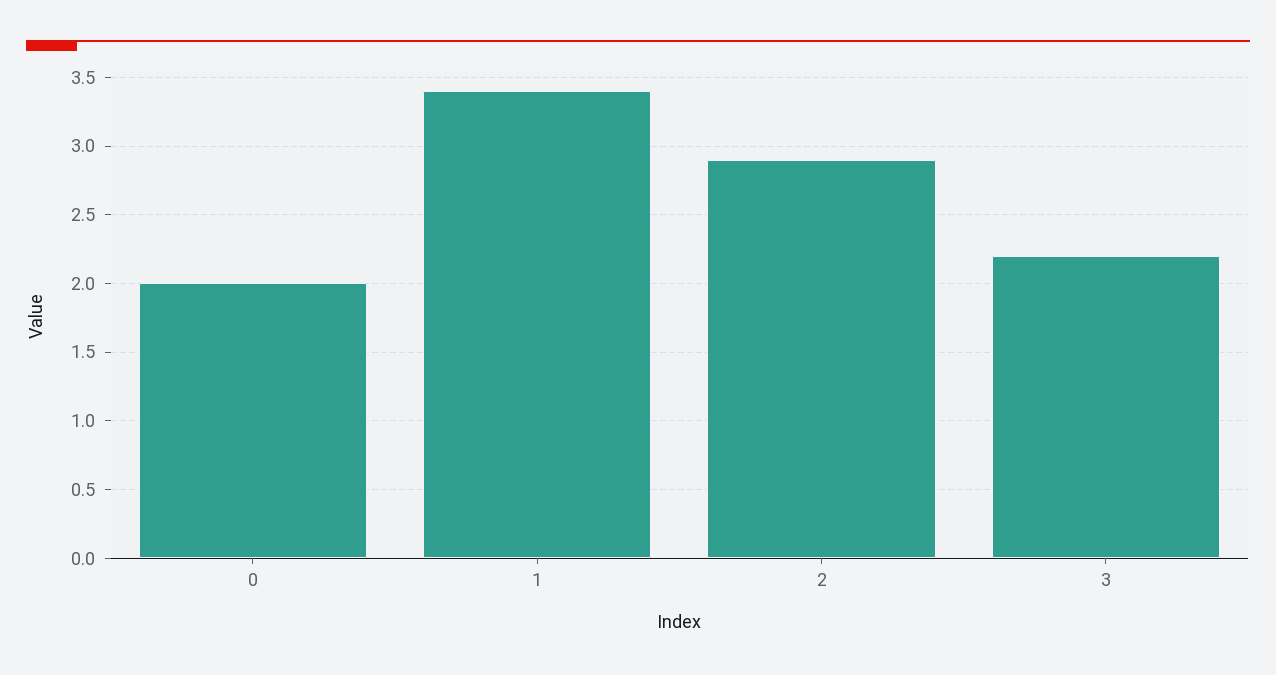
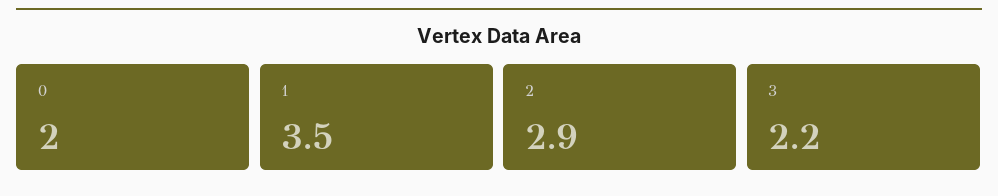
1: 3.4 -> 3.5

